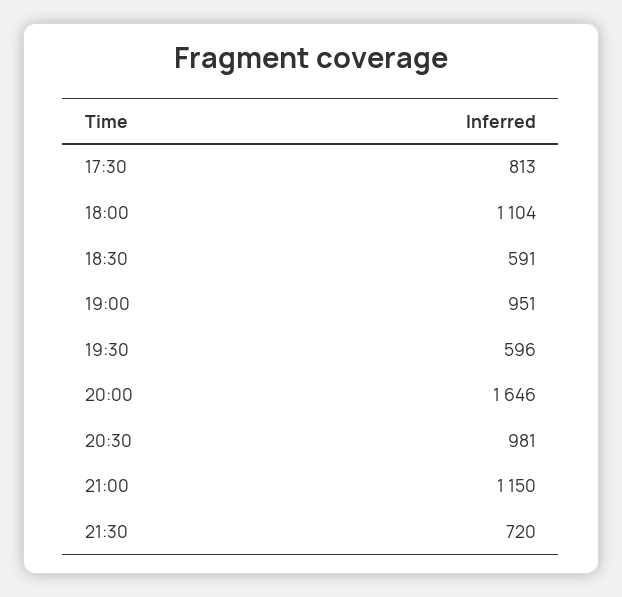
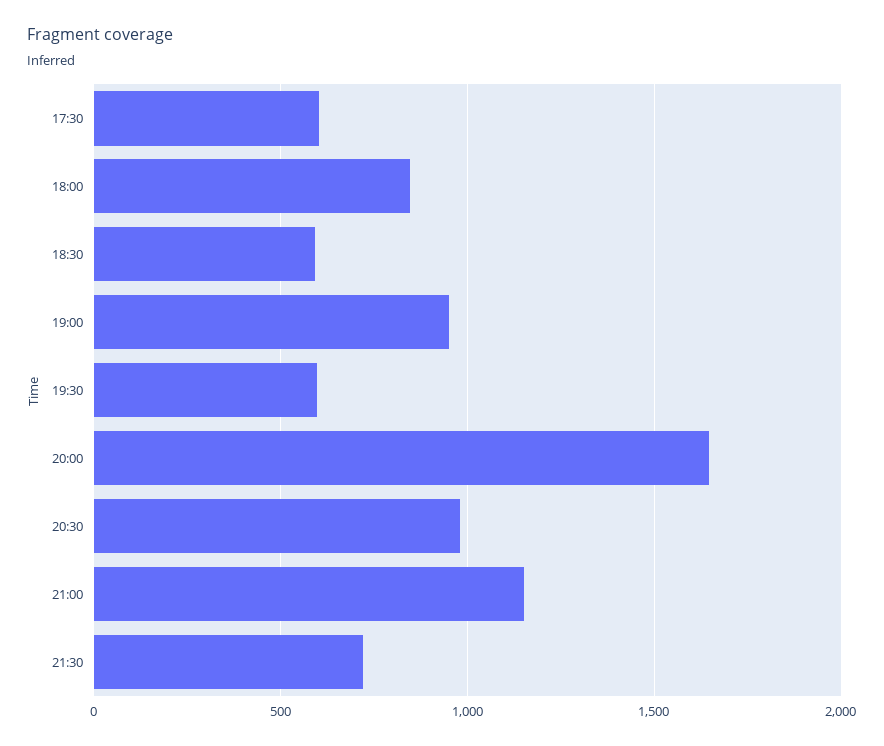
17:30: 813 -> 600
18:00: 1104 -> 850

